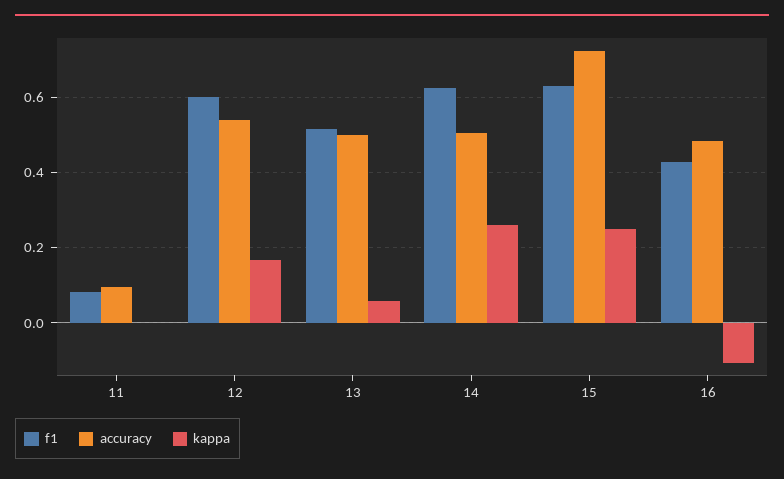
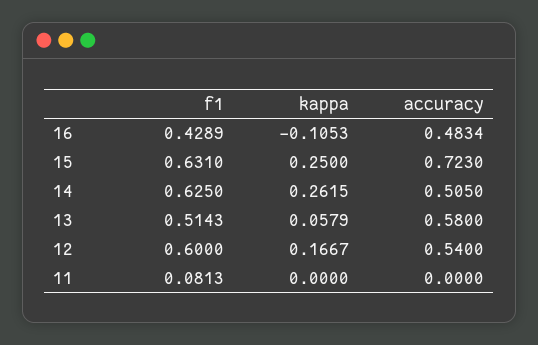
accuracy, 11: 0.1 -> 0
accuracy, 13: 0.5 -> 0.58

